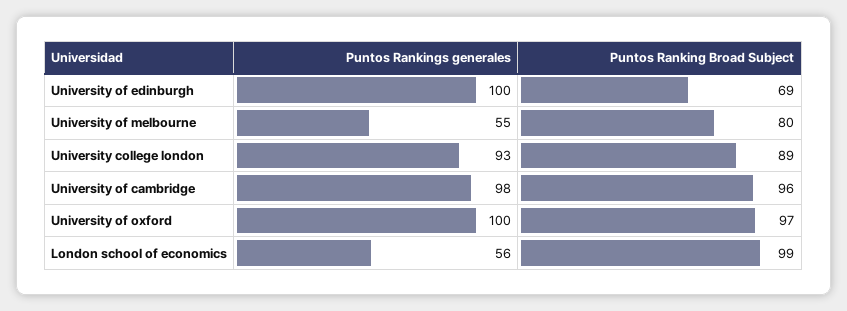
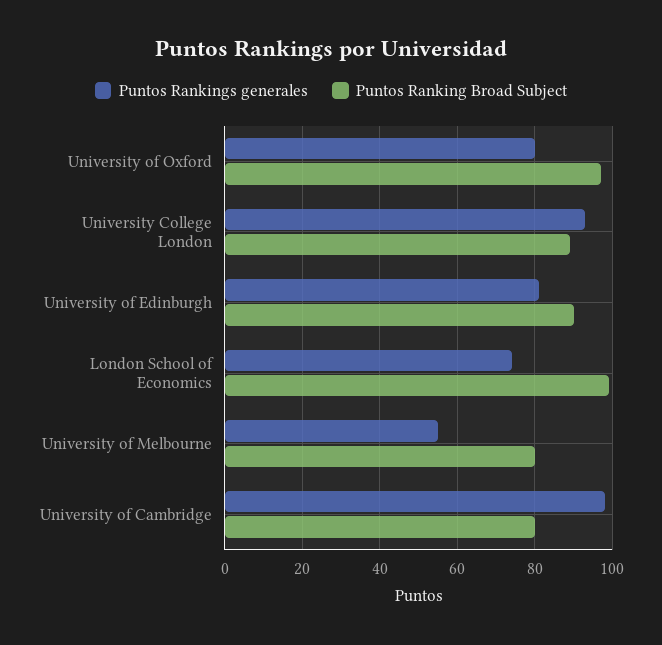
Puntos Rankings generales, University of edinburgh: 100 -> 80
Puntos Ranking Broad Subject, University of edinburgh: 69 -> 90
Puntos Ranking Broad Subject, University of cambridge: 96 -> 80
Puntos Rankings generales, University of oxford: 100 -> 80
Puntos Rankings generales, London school of economics: 56 -> 75

